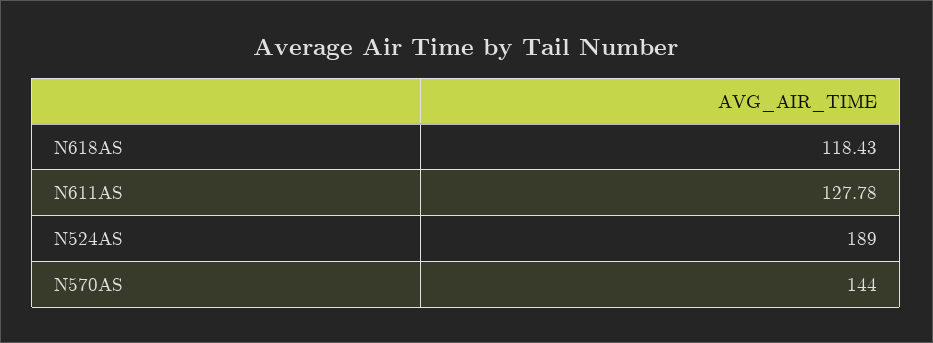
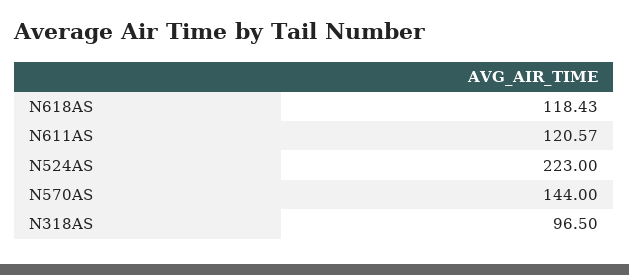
N611AS: 127.78 -> 120.57
N524AS: 189 -> 223
N318AS: none -> 96.5

